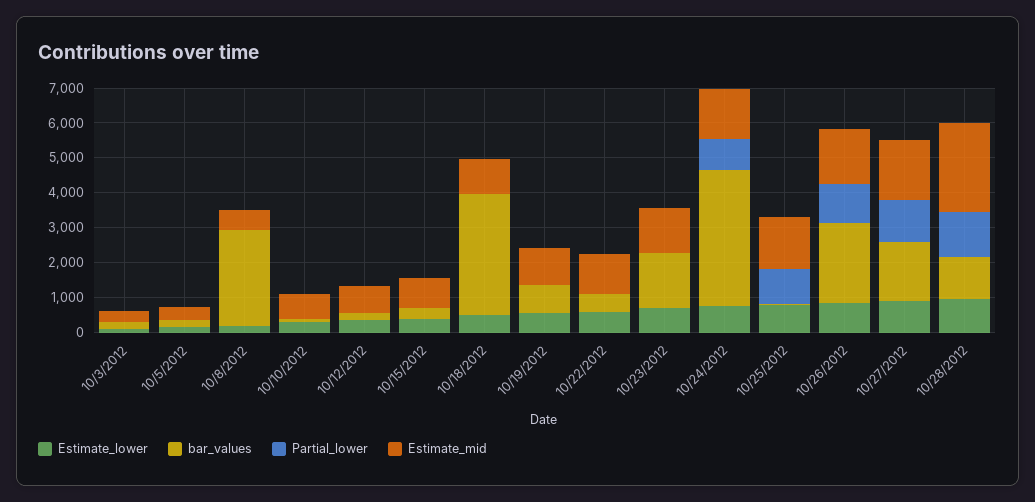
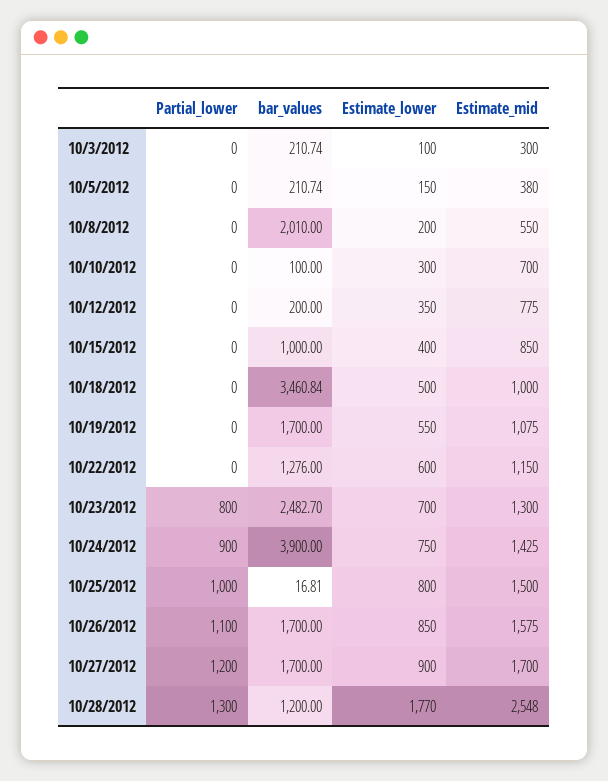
bar_values, 10/8/2012: 2750 -> 2010
bar_values, 10/15/2012: 250 -> 1000
bar_values, 10/19/2012: 750 -> 1700
bar_values, 10/22/2012: 500 -> 1276
bar_values, 10/23/2012: 1500 -> 2482.7
Partial_lower, 10/23/2012: 0 -> 800
bar_values, 10/26/2012: 2250 -> 1700
Estimate_lower, 10/28/2012: 1000 -> 1770

